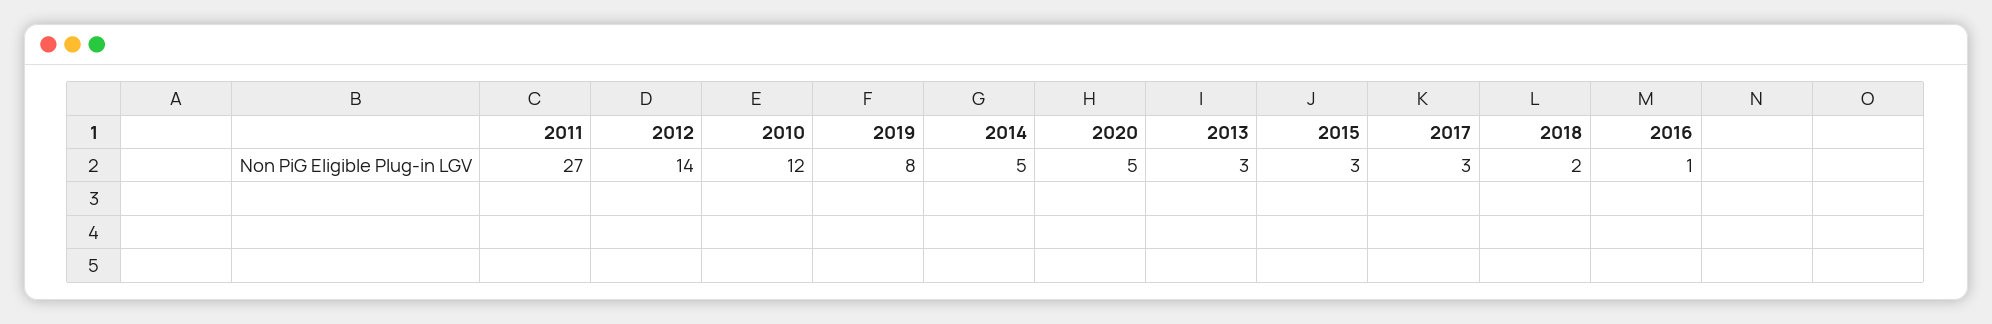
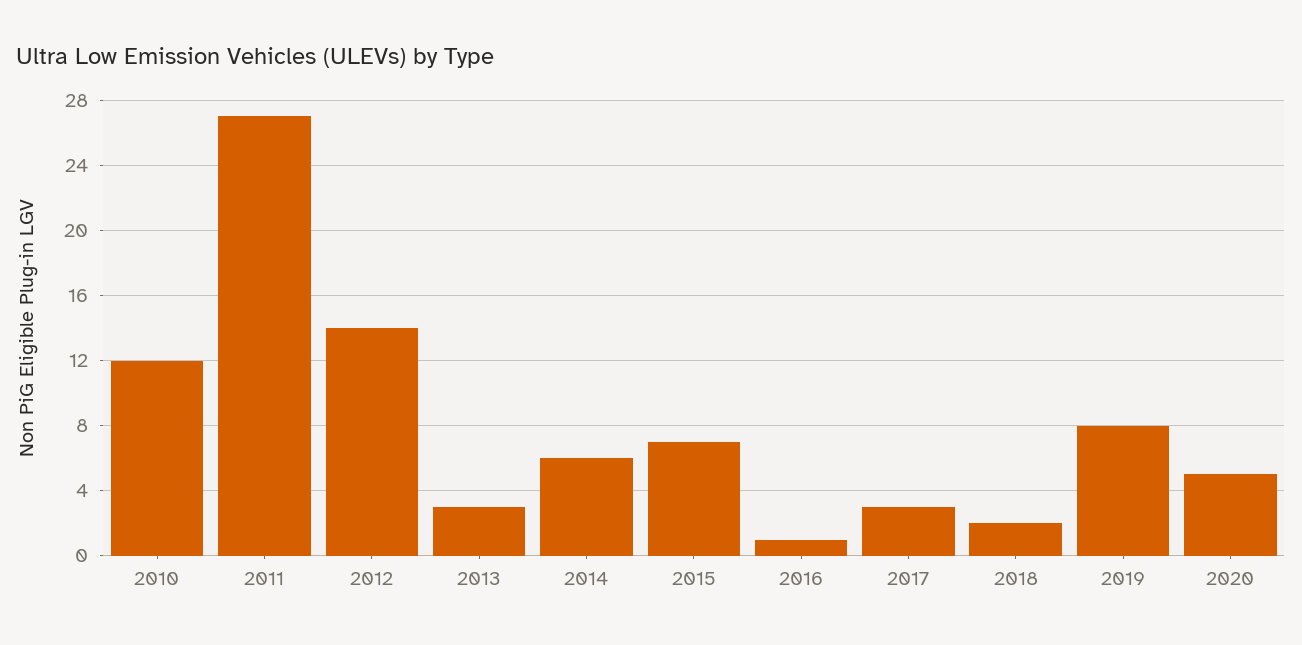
2014: 5 -> 6
2015: 3 -> 7

